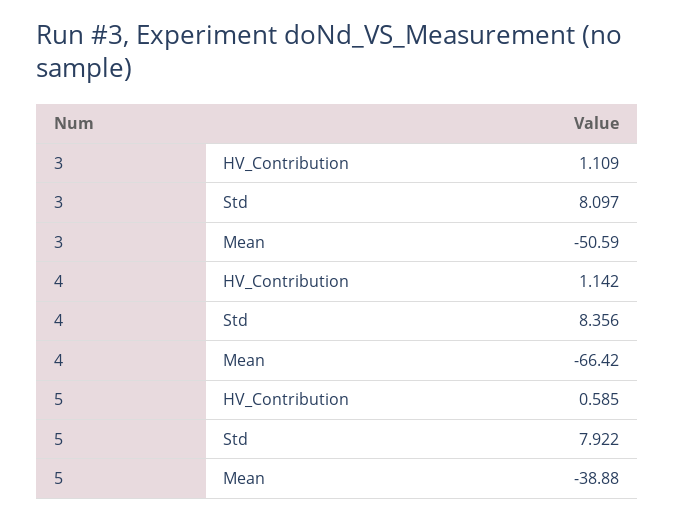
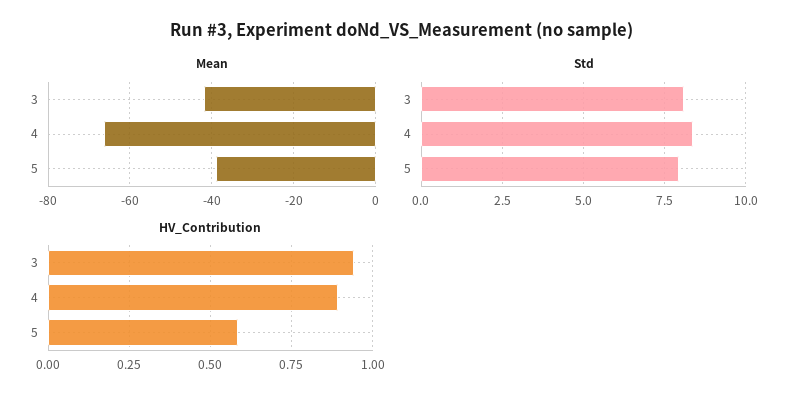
HV_Contribution, 3: 1.109 -> 0.95
Mean, 3: -50.59 -> -42
HV_Contribution, 4: 1.142 -> 0.9

